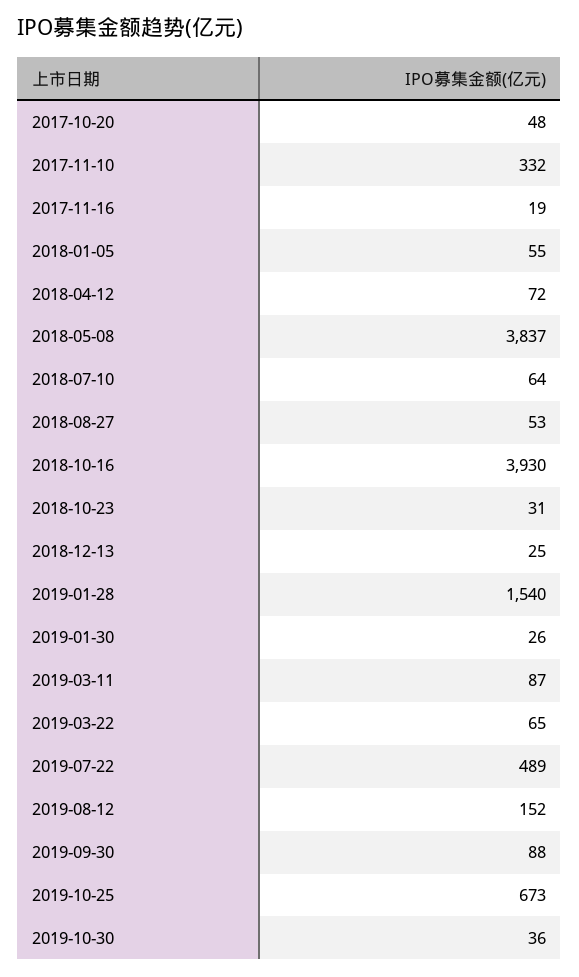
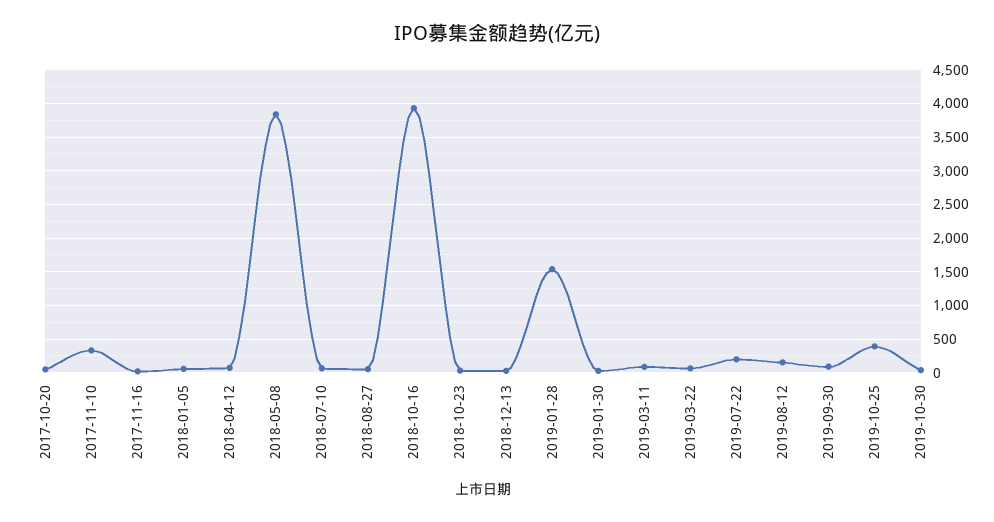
2019-07-22: 489 -> 200
2019-10-25: 673 -> 400

